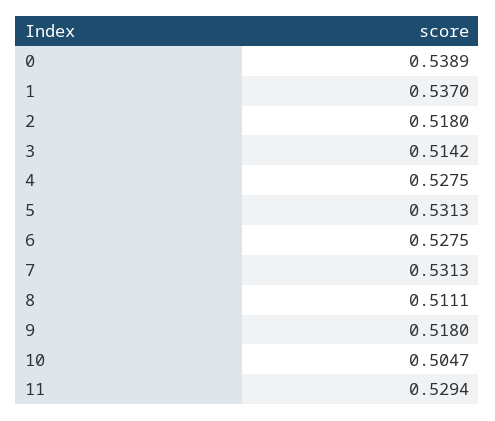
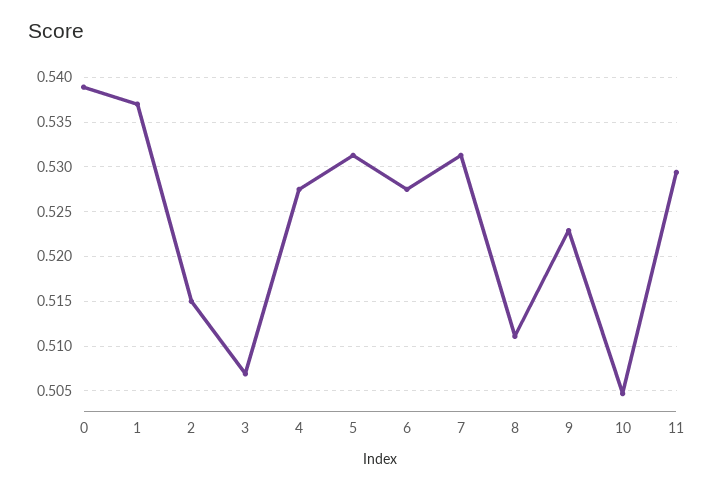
2: 0.518 -> 0.515
3: 0.5142 -> 0.507
9: 0.518 -> 0.523

